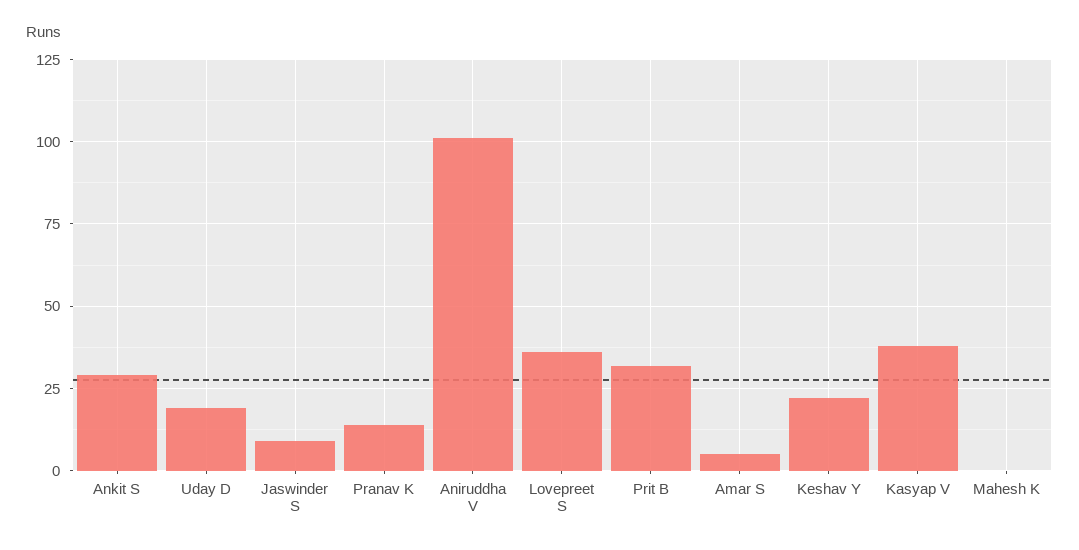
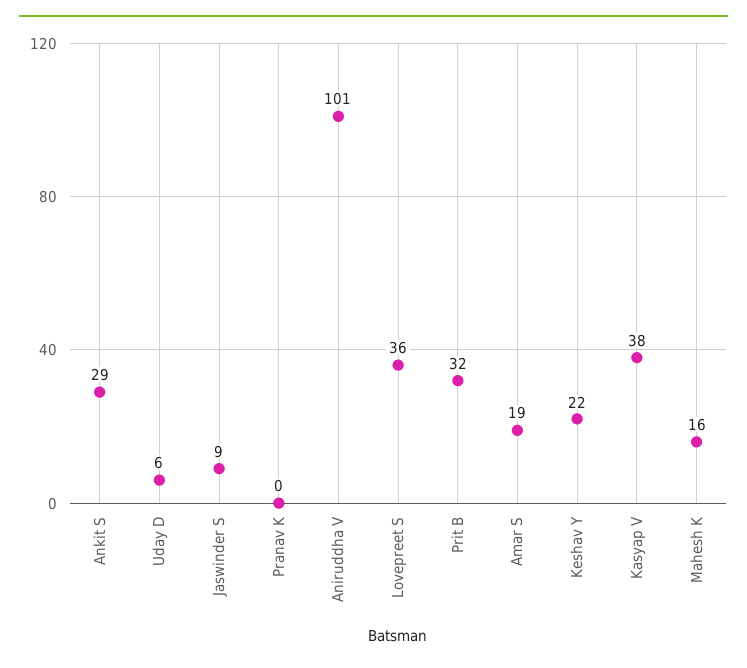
Uday D: 20 -> 6
Pranav K: 15 -> 0
Amar S: 5 -> 19
Mahesh K: 0 -> 16

